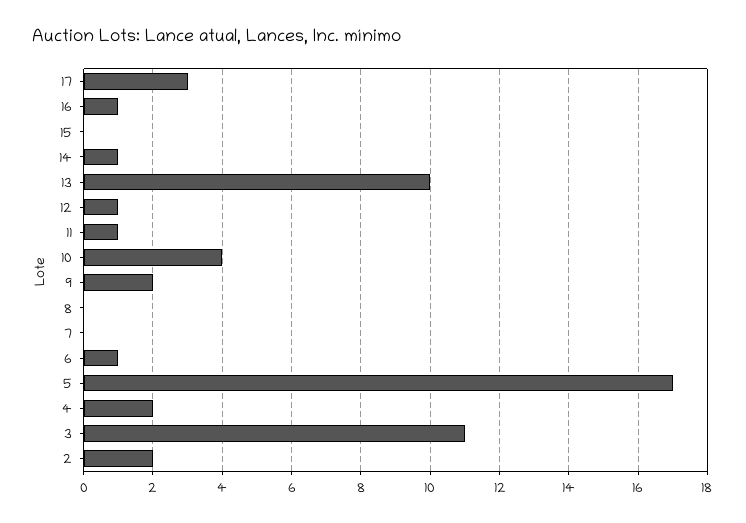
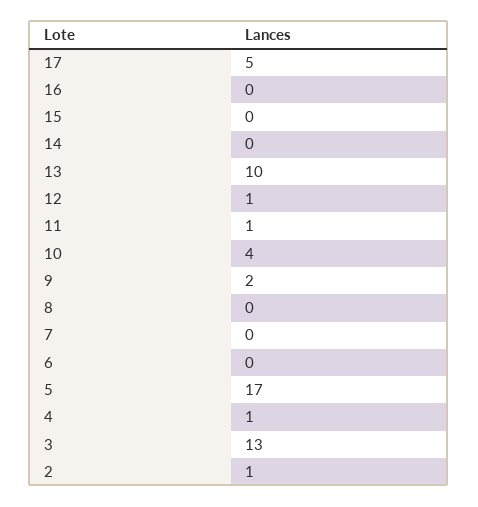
17: 3 -> 5
16: 1 -> 0
14: 1 -> 0
6: 1 -> 0
4: 2 -> 1
3: 11 -> 13
2: 2 -> 1

